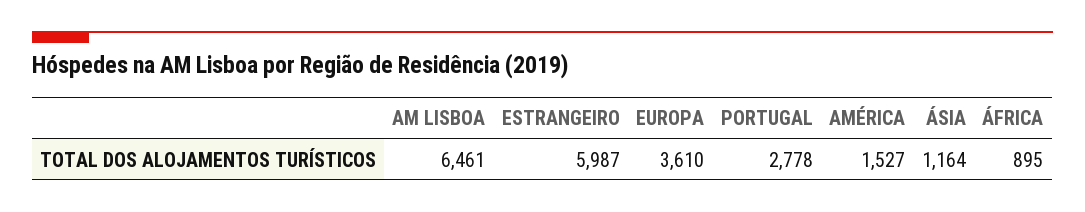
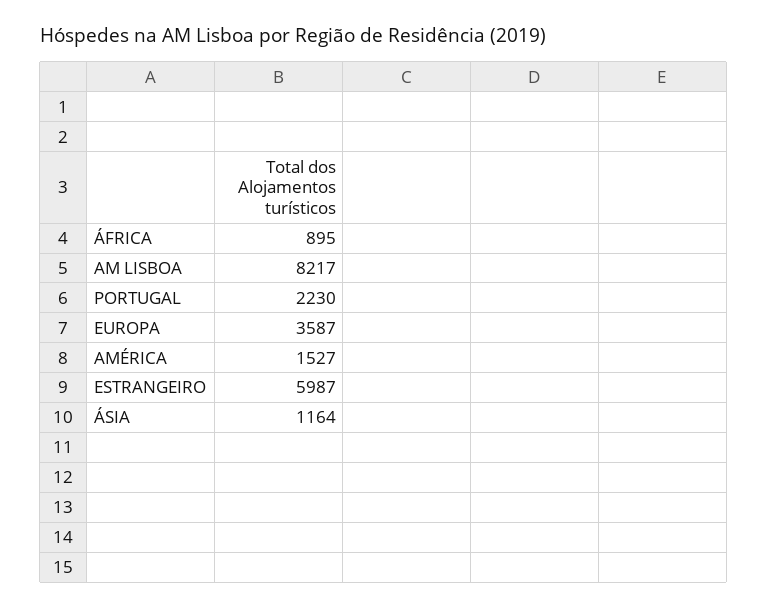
AM LISBOA: 6461 -> 8217
EUROPA: 3610 -> 3587
PORTUGAL: 2778 -> 2230

